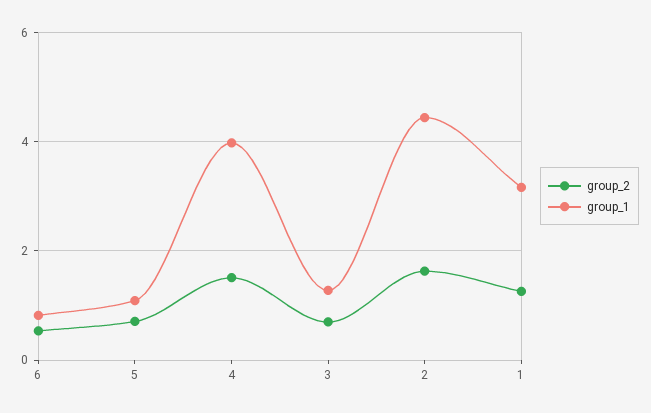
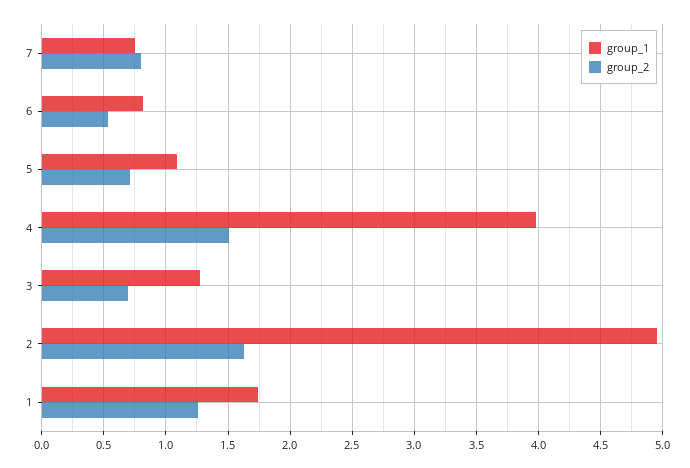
group_1, 2: 4.4 -> 4.95
group_1, 1: 3.2 -> 1.75
group_1, 7: none -> 0.75
group_2, 7: none -> 0.8

